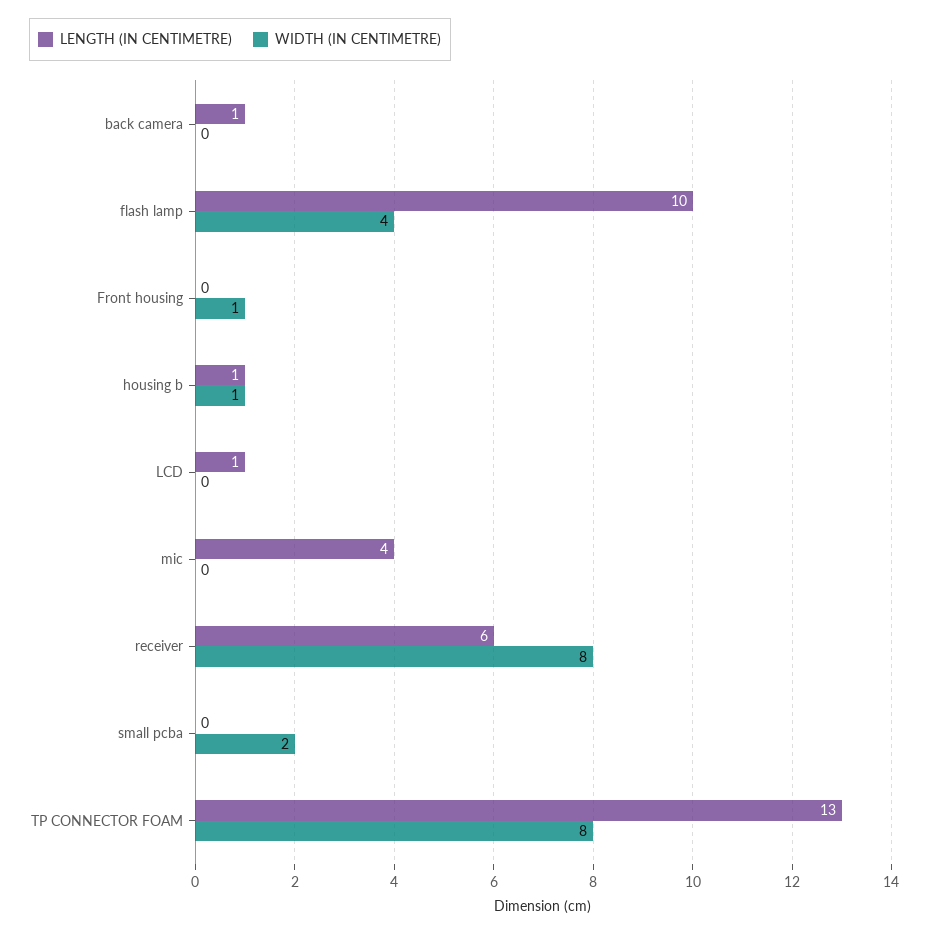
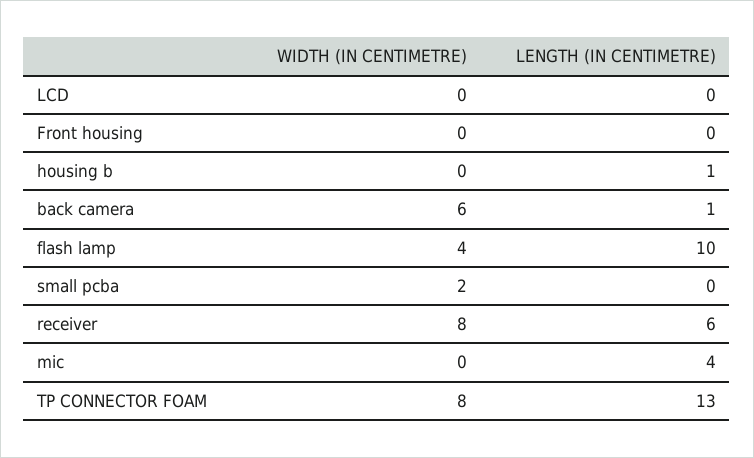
WIDTH (IN CENTIMETRE), back camera: 0 -> 6
WIDTH (IN CENTIMETRE), Front housing: 1 -> 0
WIDTH (IN CENTIMETRE), housing b: 1 -> 0
LENGTH (IN CENTIMETRE), LCD: 1 -> 0

